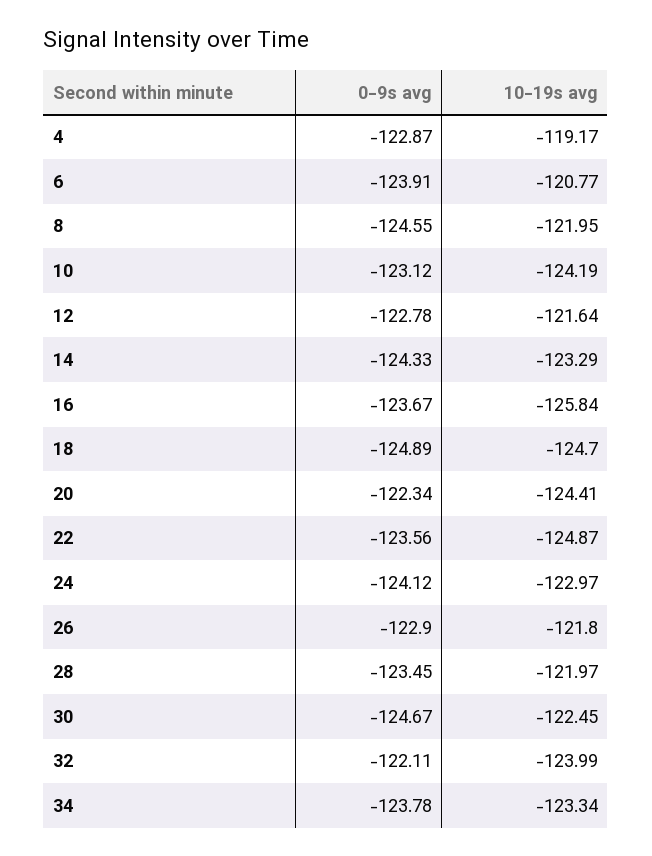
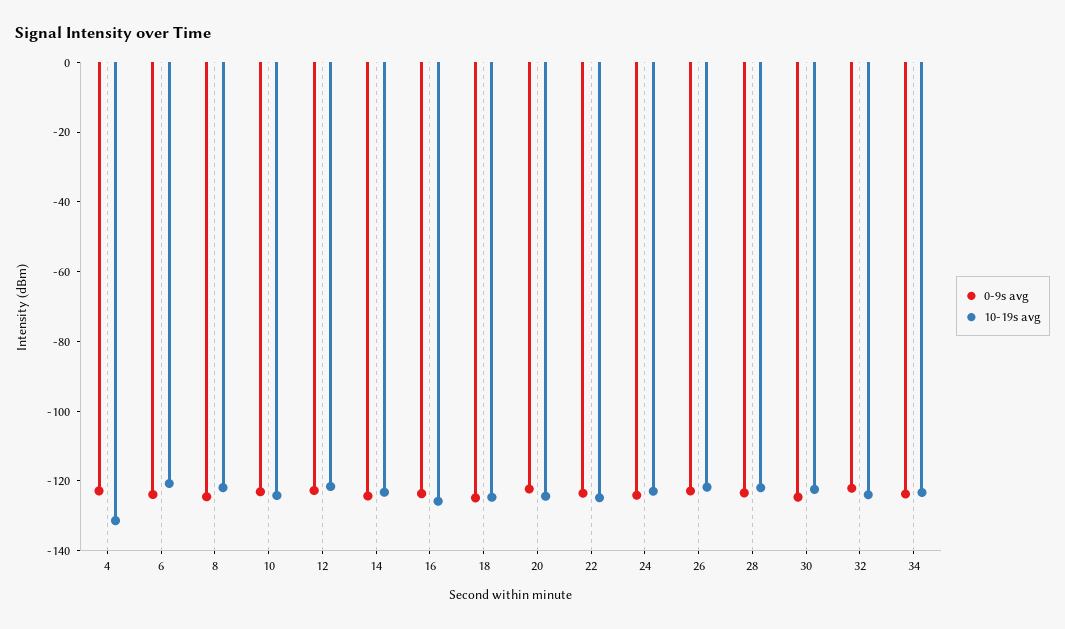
10-19s avg, 4: -119.17 -> -130

